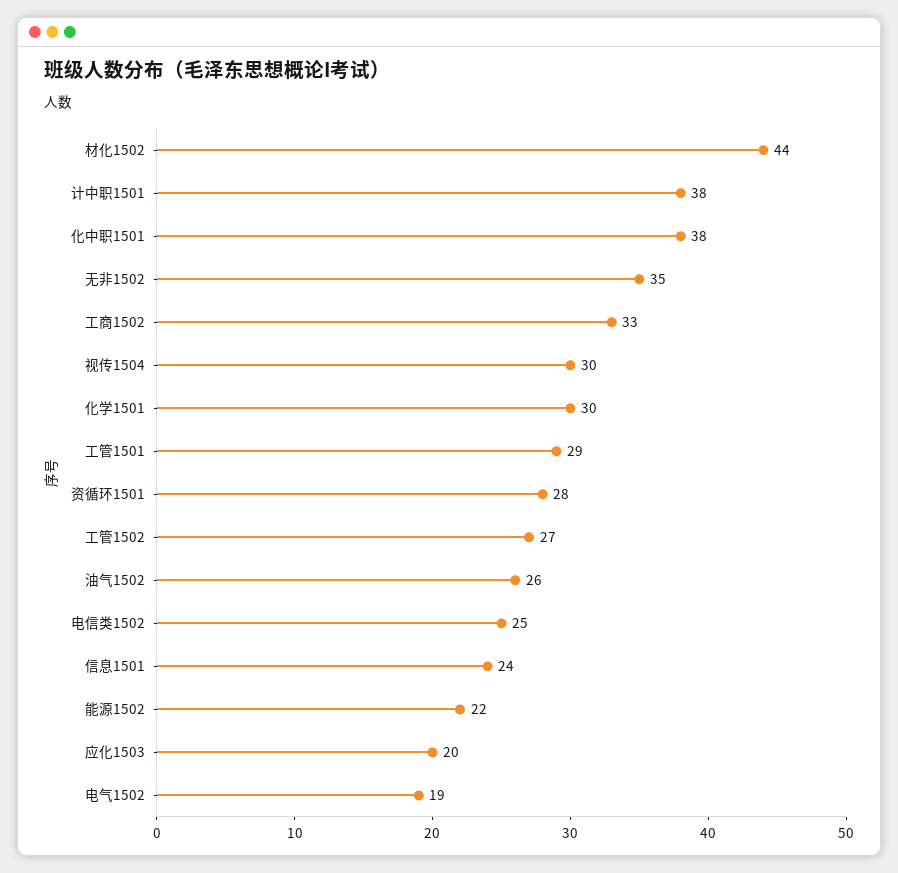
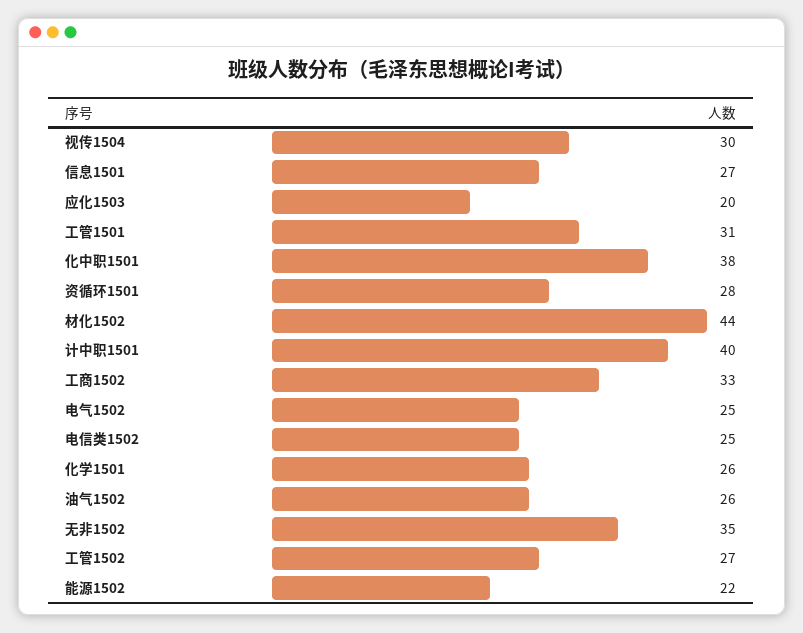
计中职1501: 38 -> 40
化学1501: 30 -> 26
工管1501: 29 -> 31
信息1501: 24 -> 27
电气1502: 19 -> 25

